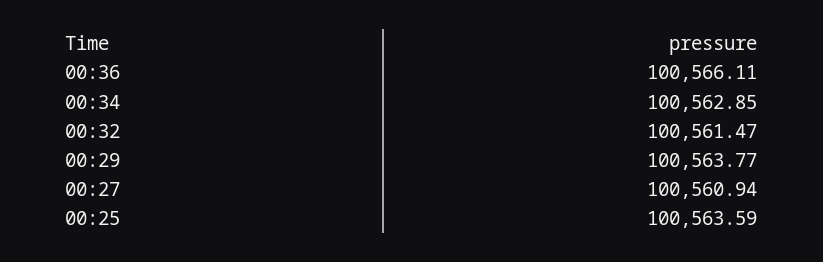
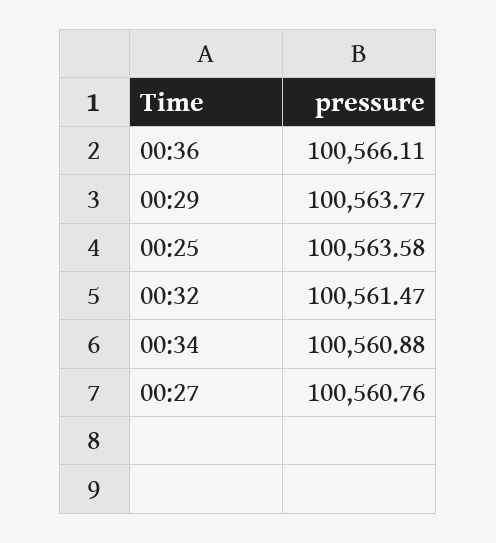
00:34: 100562.85 -> 100560.88
00:27: 100560.94 -> 100560.76
00:25: 100563.59 -> 100563.58

